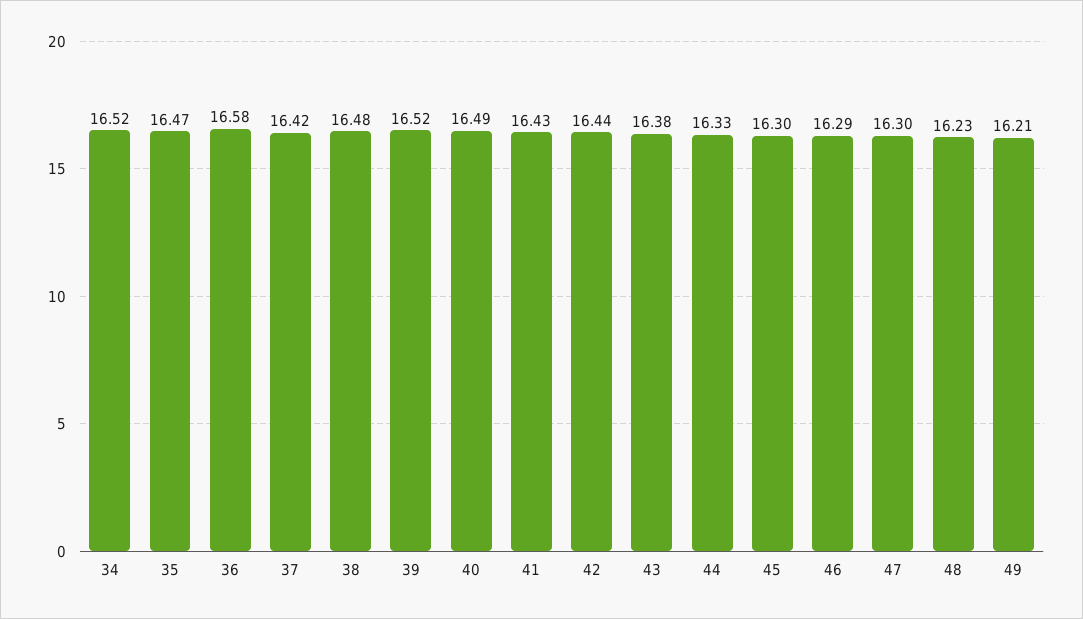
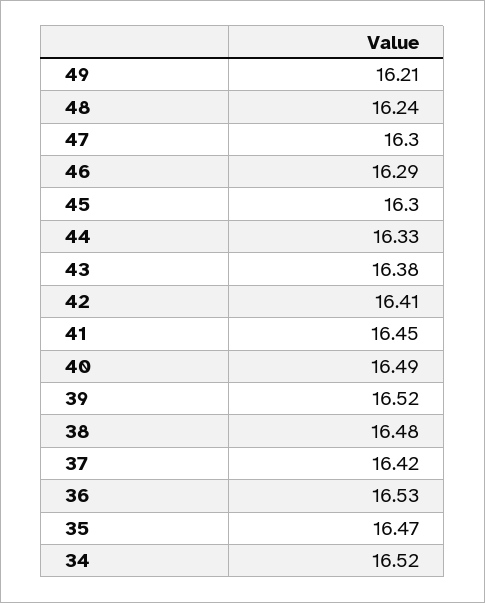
36: 16.58 -> 16.53
41: 16.43 -> 16.45
42: 16.44 -> 16.41
48: 16.23 -> 16.24

